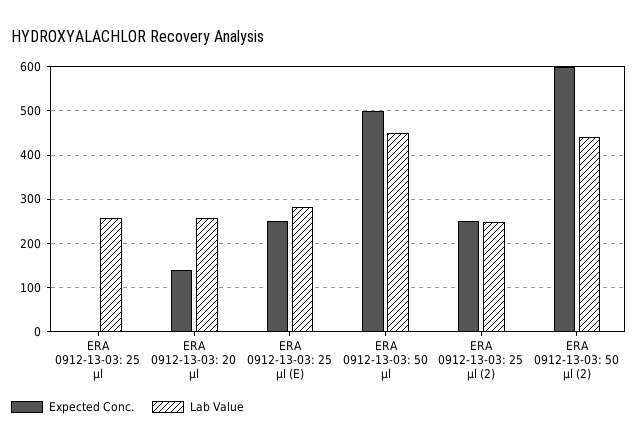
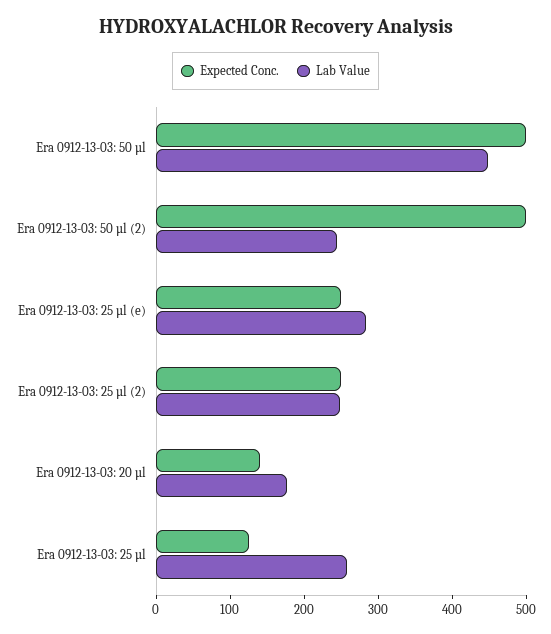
Expected Conc., ERA 0912-13-03: 25 µl: 0 -> 120
Lab Value, ERA 0912-13-03: 20 µl: 260 -> 180
Expected Conc., ERA 0912-13-03: 50 µl (2): 600 -> 500
Lab Value, ERA 0912-13-03: 50 µl (2): 440 -> 240

